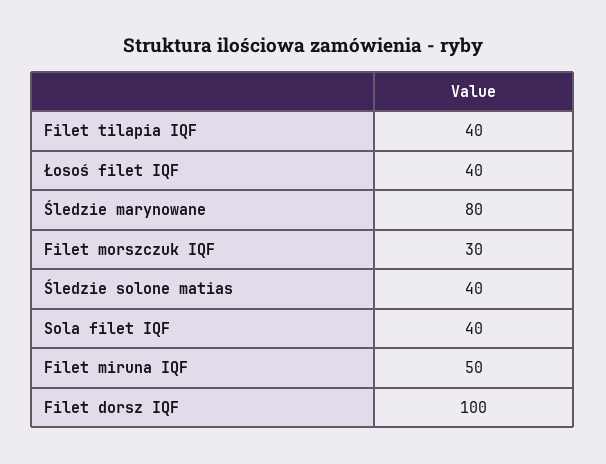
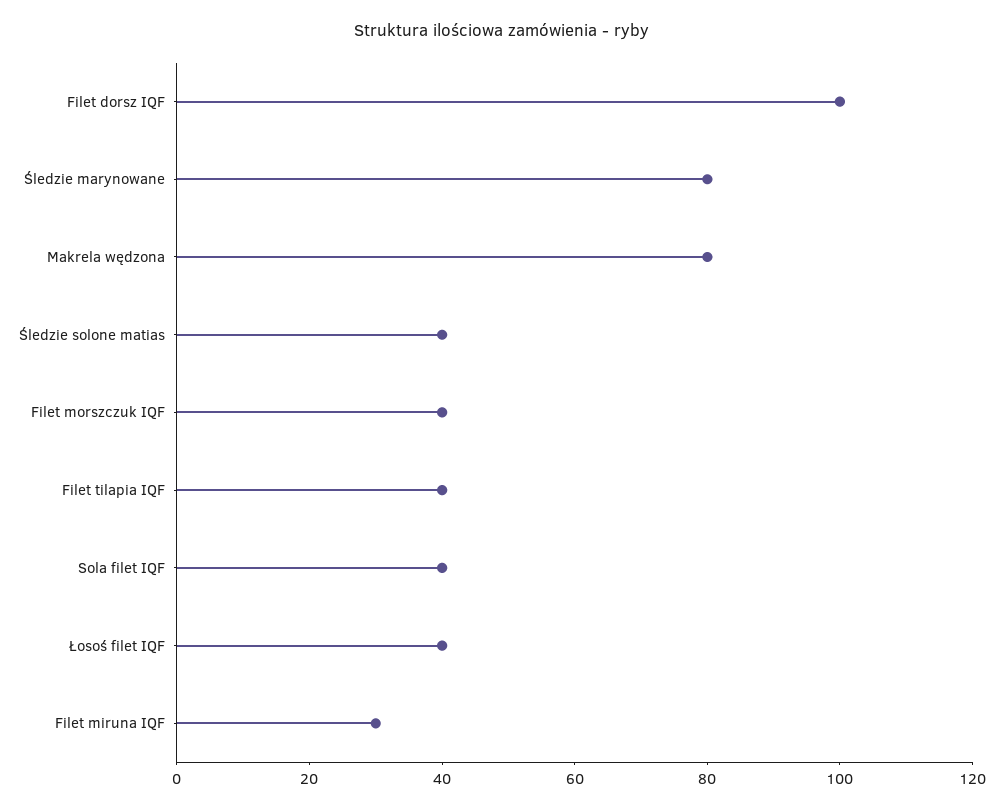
Filet morszczuk IQF: 30 -> 40
Filet miruna IQF: 50 -> 30
Makrela wędzona: none -> 80

